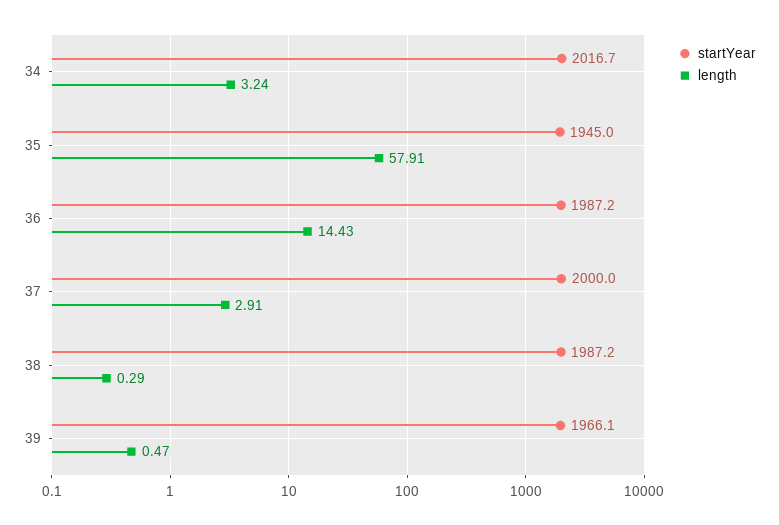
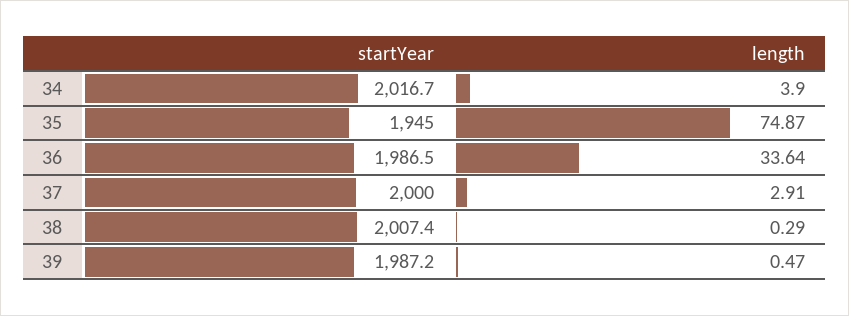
length, 34: 3.24 -> 3.9
length, 35: 57.91 -> 74.87
startYear, 36: 1987.2 -> 1986.5
length, 36: 14.43 -> 33.64
startYear, 38: 1987.2 -> 2007.4
startYear, 39: 1966.1 -> 1987.2

